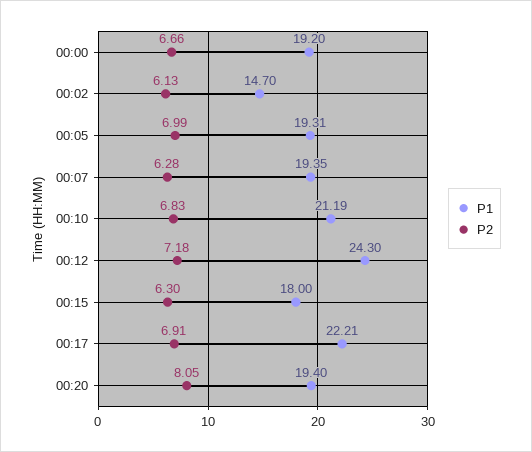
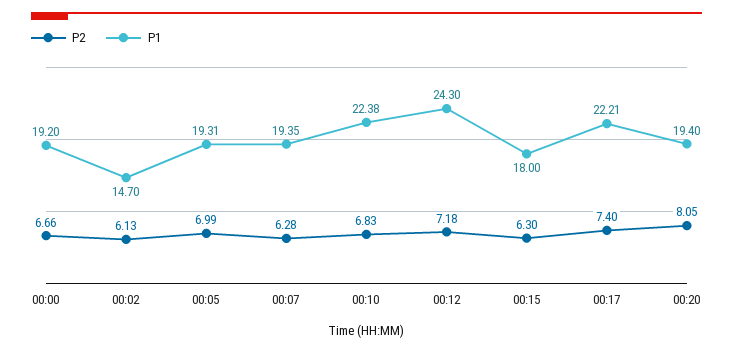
P1, 00:10: 21.19 -> 22.38
P2, 00:17: 6.91 -> 7.4

